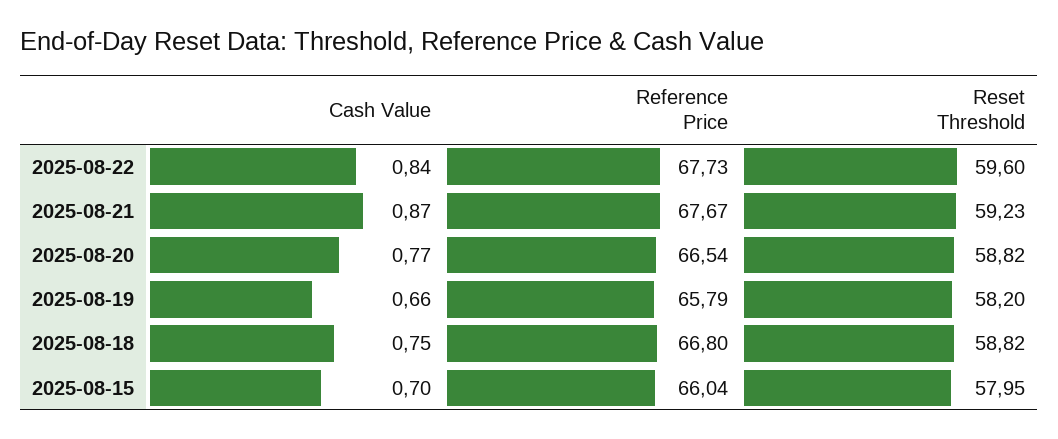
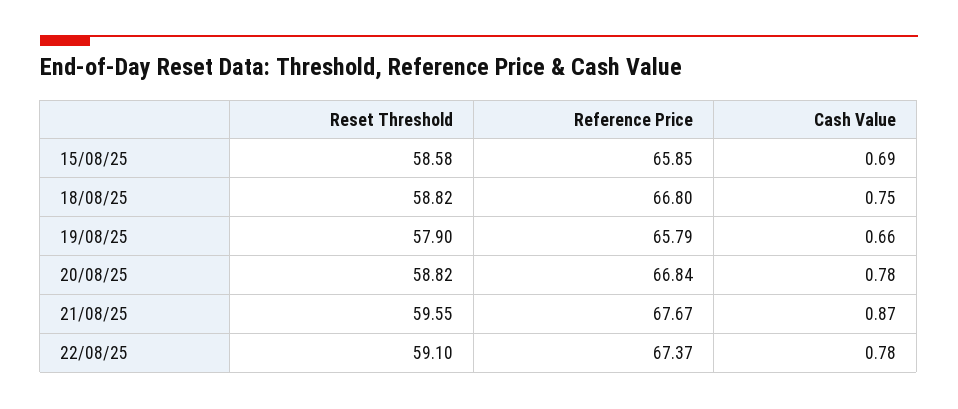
Cash Value, 2025-08-22: 0.84 -> 0.78
Reference Price, 2025-08-22: 67.73 -> 67.37
Reset Threshold, 2025-08-22: 59.6 -> 59.1
Reset Threshold, 2025-08-21: 59.23 -> 59.55
Cash Value, 2025-08-20: 0.77 -> 0.78
Reference Price, 2025-08-20: 66.54 -> 66.84
Reset Threshold, 2025-08-19: 58.2 -> 57.9
Cash Value, 2025-08-15: 0.7 -> 0.69
Reference Price, 2025-08-15: 66.04 -> 65.85
Reset Threshold, 2025-08-15: 57.95 -> 58.58

